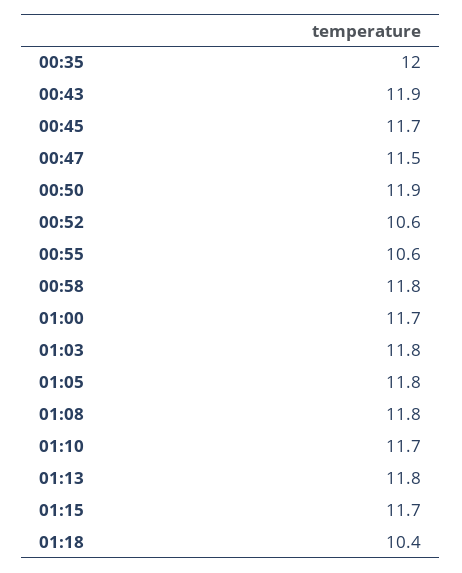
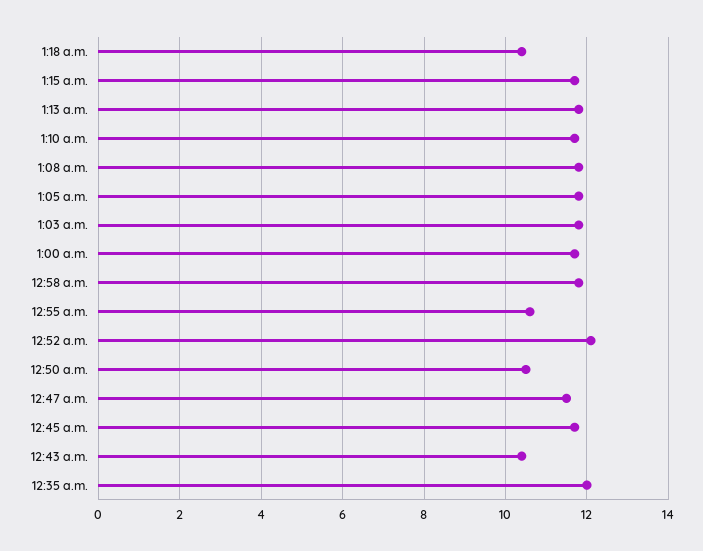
00:43: 11.9 -> 10.5
00:50: 11.9 -> 10.5
00:52: 10.6 -> 12

